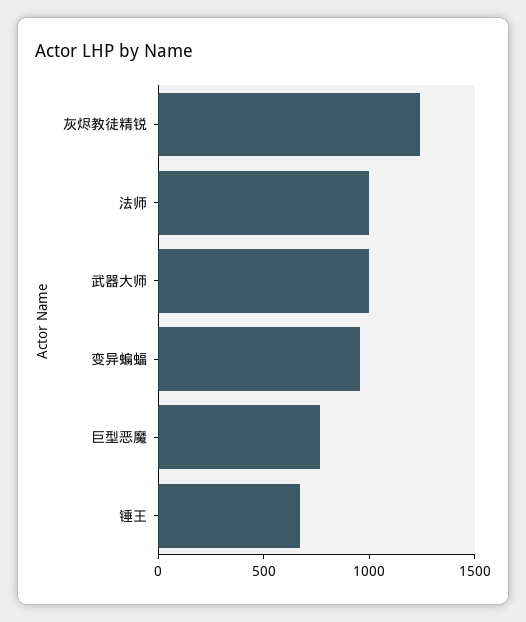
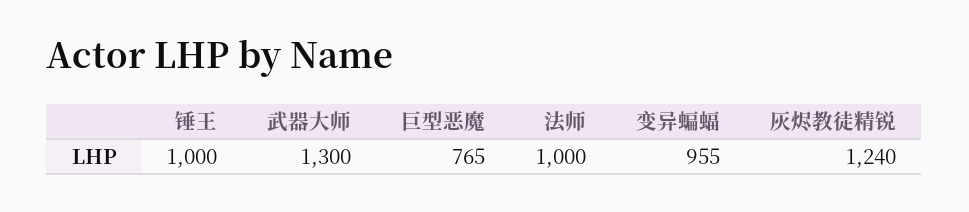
武器大师: 1000 -> 1300
锤王: 700 -> 1000

